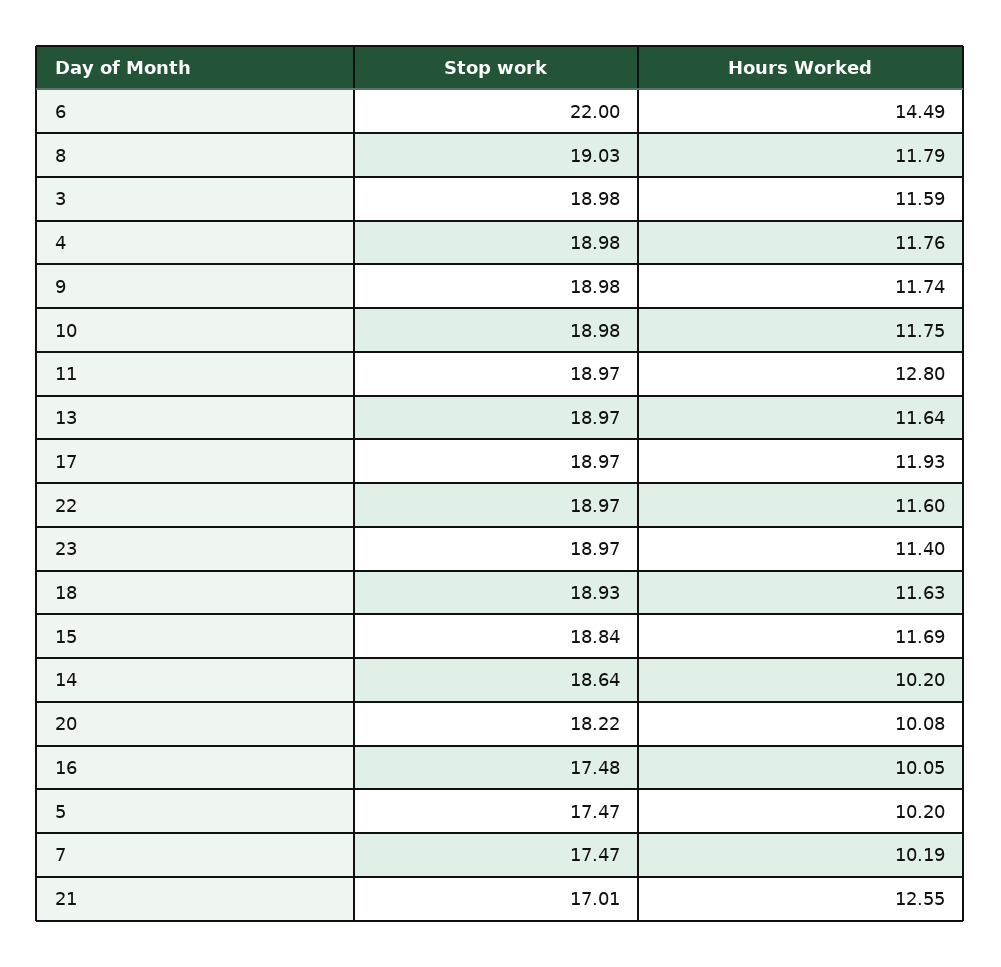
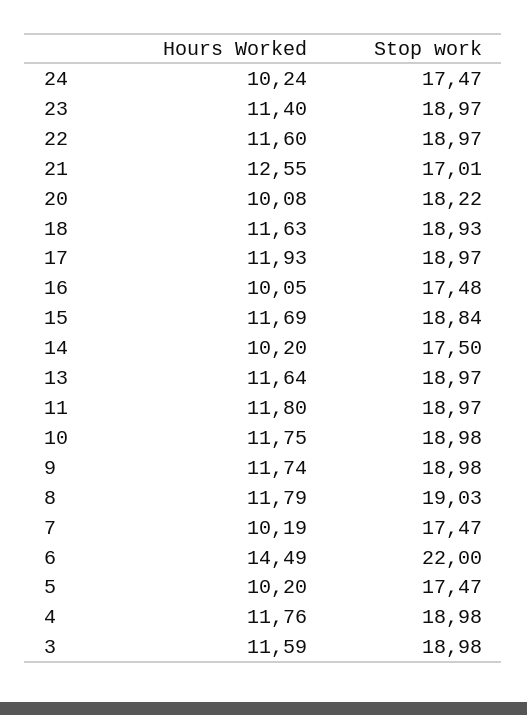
Hours Worked, 11: 12.8 -> 11.8
Stop work, 14: 18.64 -> 17.5
Hours Worked, 24: none -> 10.24
Stop work, 24: none -> 17.47

